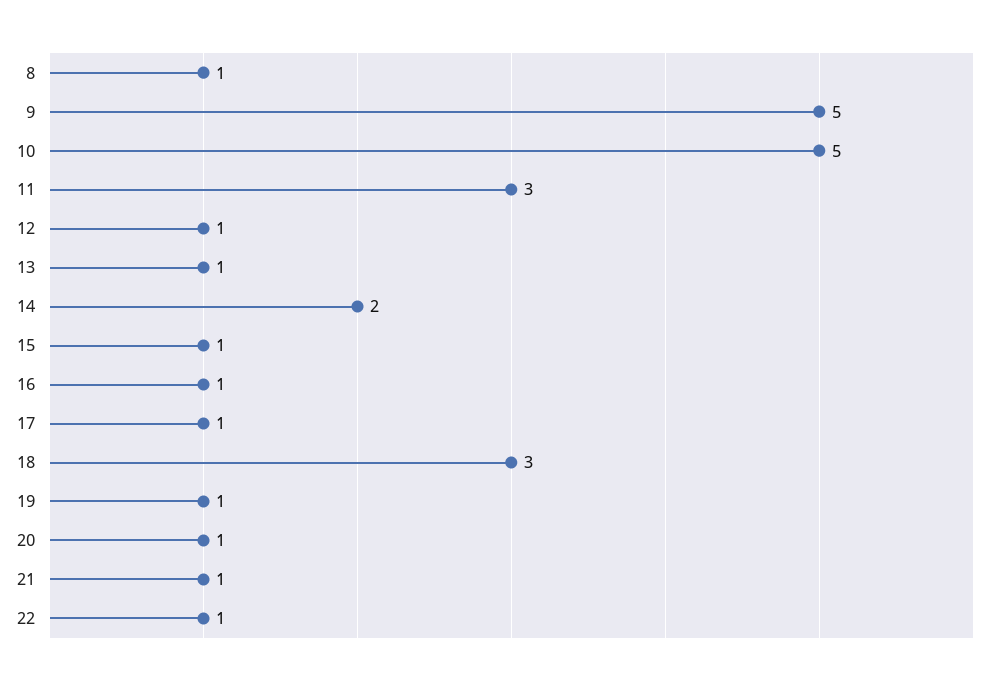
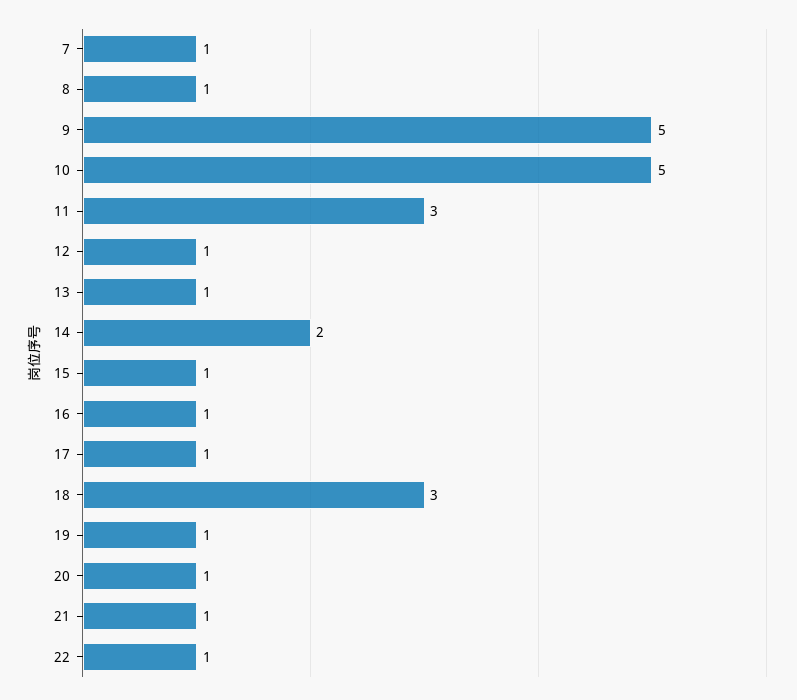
7: none -> 1

